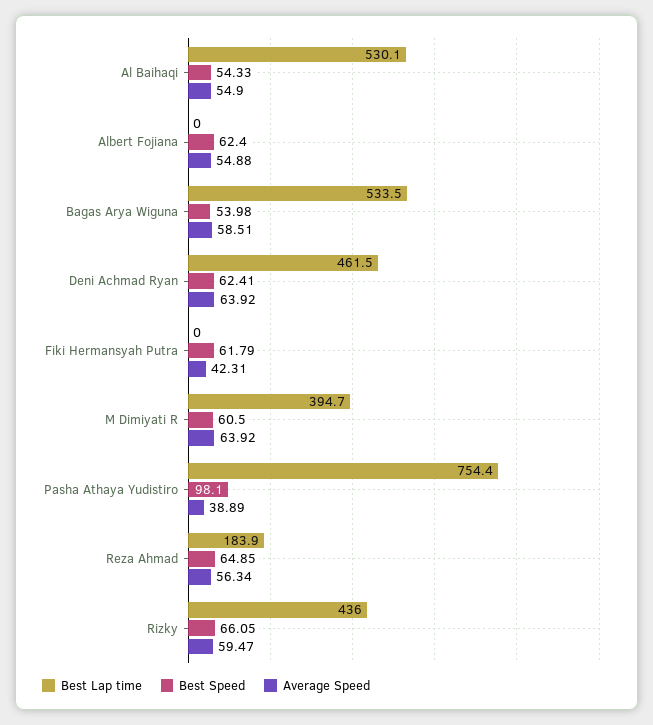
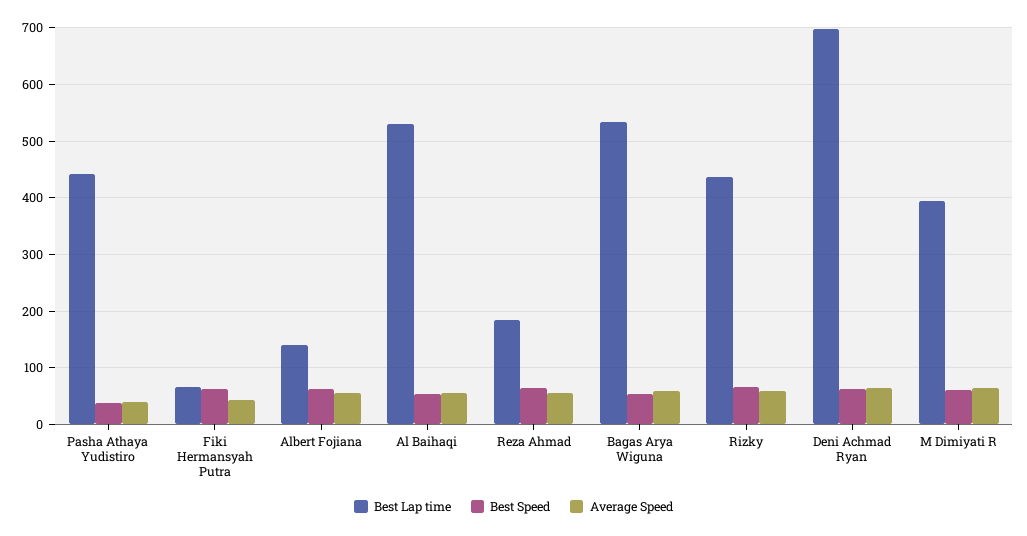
Best Lap time, Albert Fojiana: 0 -> 140
Best Lap time, Deni Achmad Ryan: 461.5 -> 700
Best Lap time, Fiki Hermansyah Putra: 0 -> 60
Best Lap time, Pasha Athaya Yudistiro: 754.4 -> 440
Best Speed, Pasha Athaya Yudistiro: 98.1 -> 40

